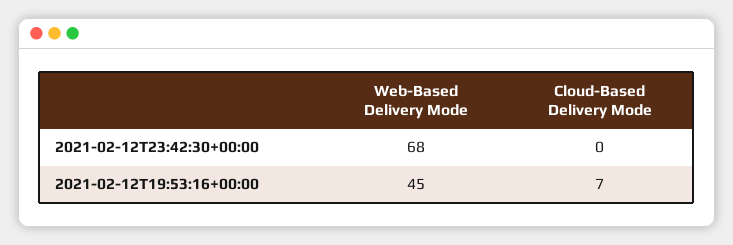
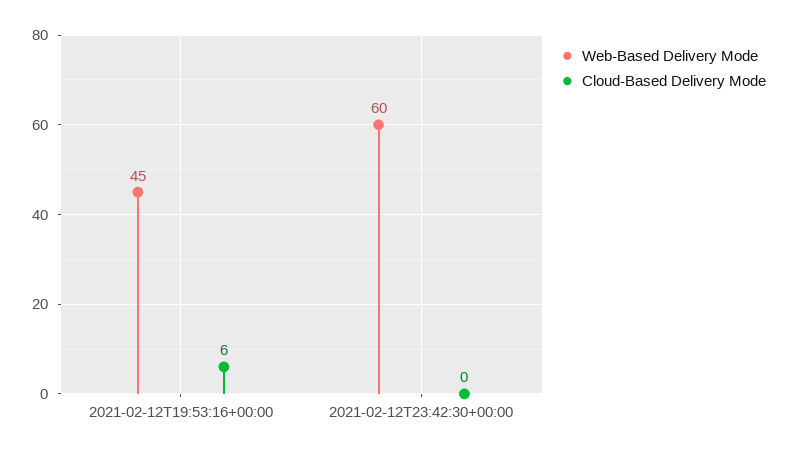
Web-Based Delivery Mode, 2021-02-12T23:42:30+00:00: 68 -> 60
Cloud-Based Delivery Mode, 2021-02-12T19:53:16+00:00: 7 -> 6

